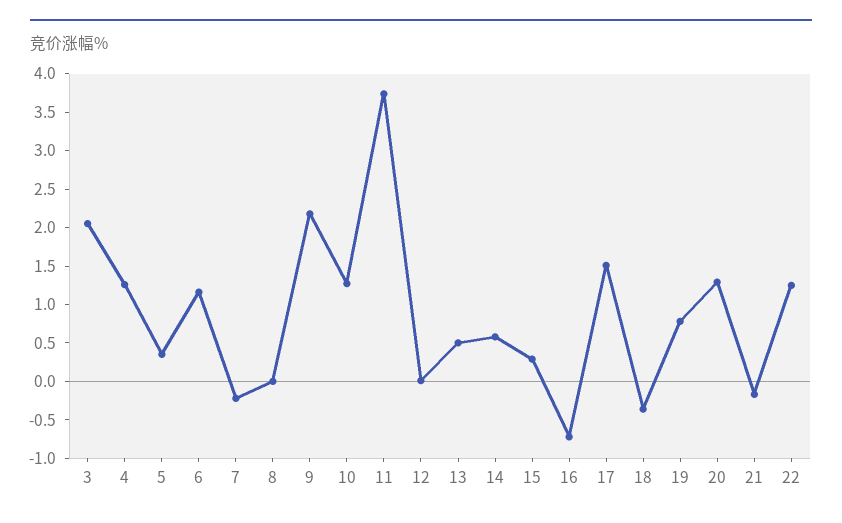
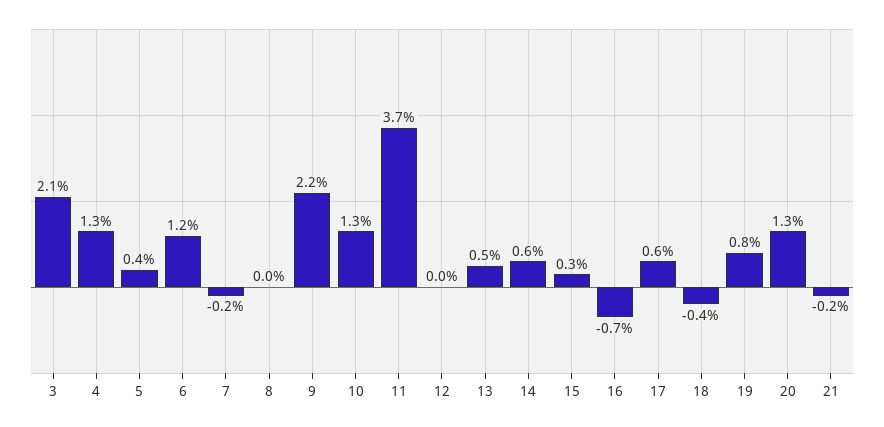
17: 1.5 -> 0.6
22: 1.25 -> none

